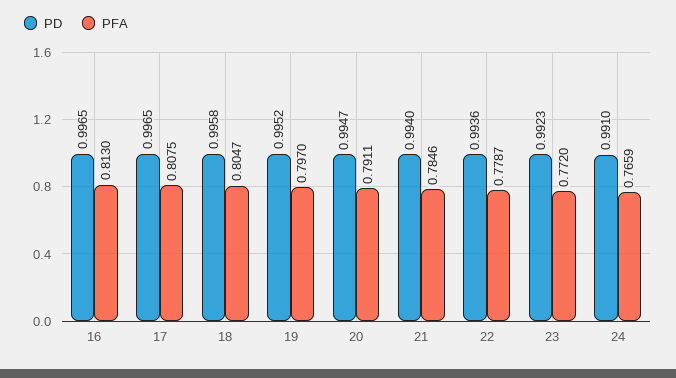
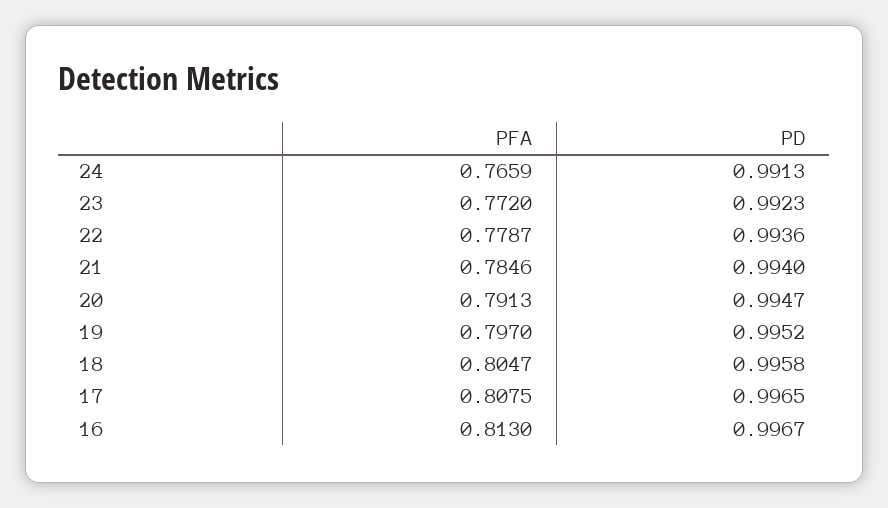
PD, 16: 0.9965 -> 0.9967
PFA, 20: 0.7911 -> 0.7913
PD, 24: 0.991 -> 0.9913

